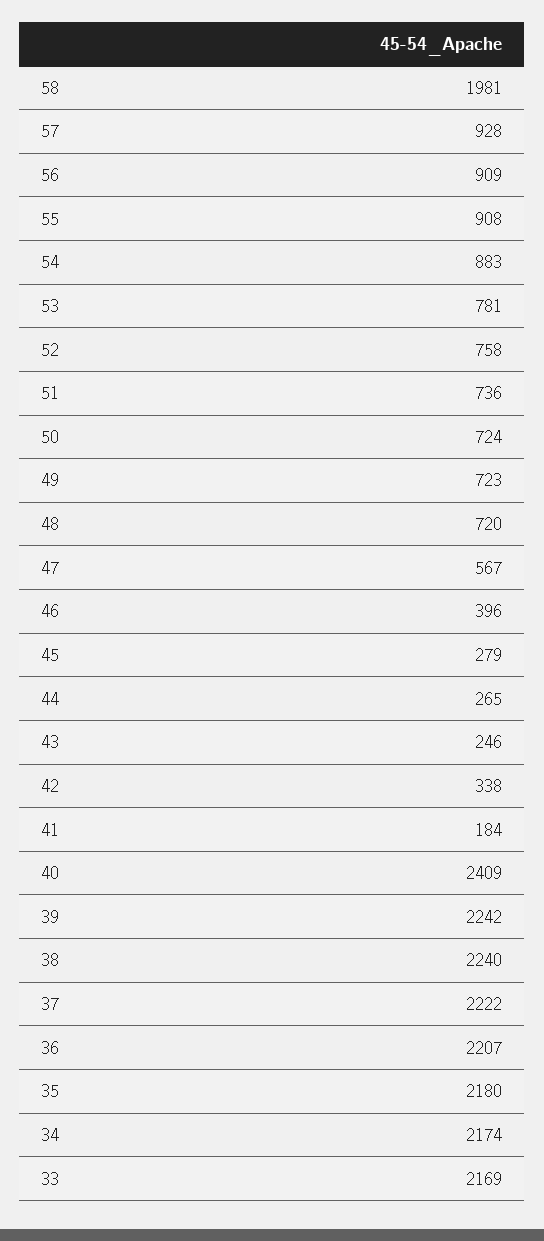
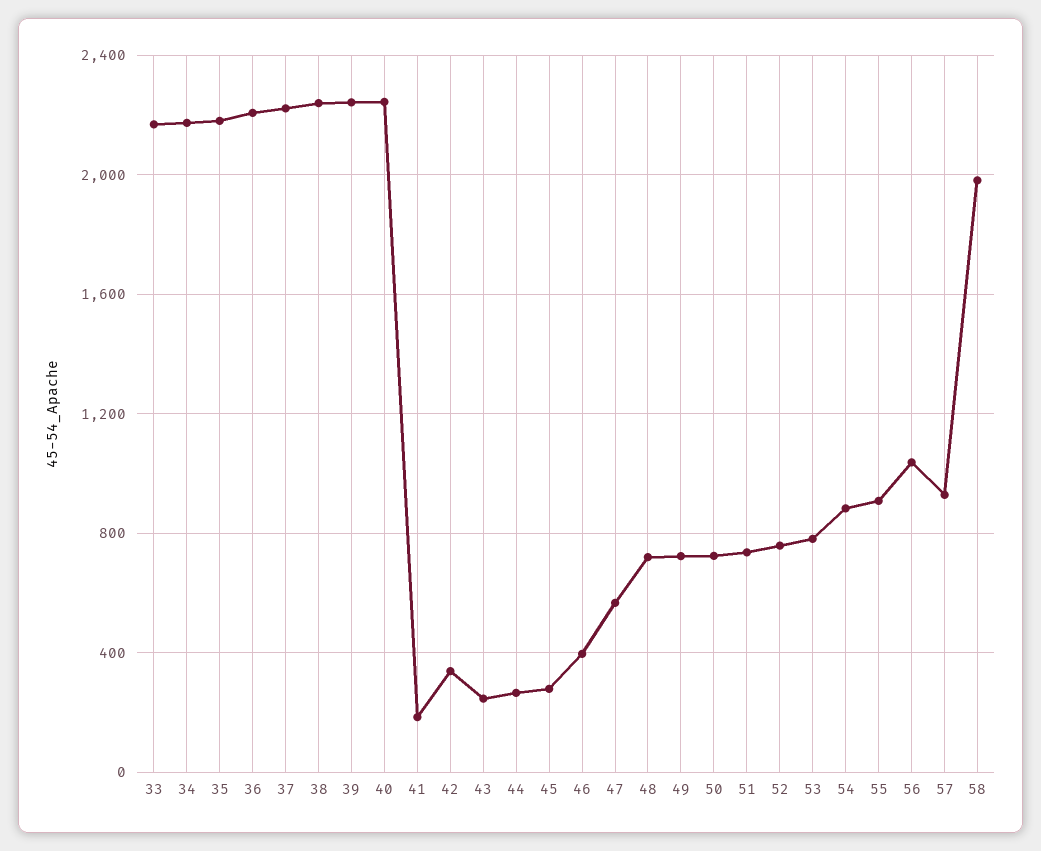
56: 909 -> 1050
40: 2409 -> 2250

